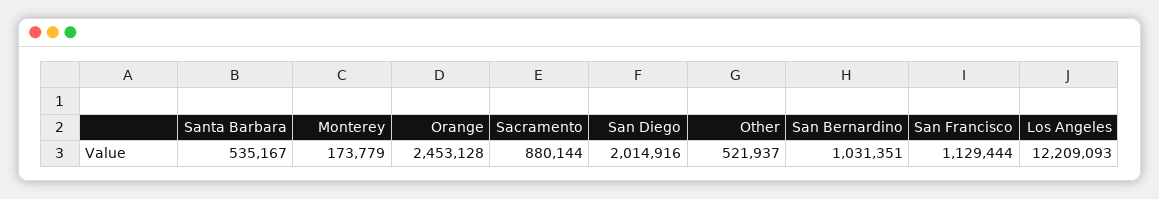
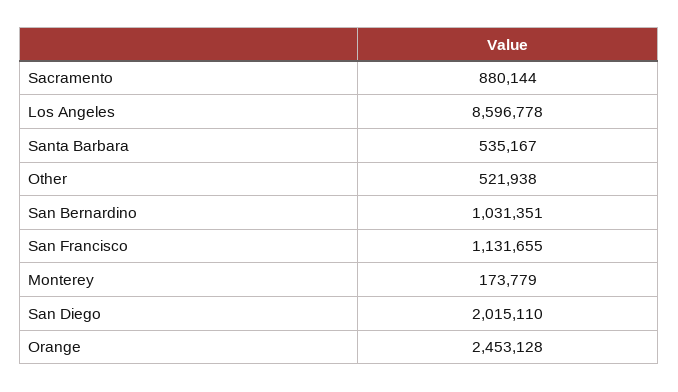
San Diego: 2014916 -> 2015110
Other: 521937 -> 521938
San Francisco: 1129444 -> 1131655
Los Angeles: 12209093 -> 8596778

